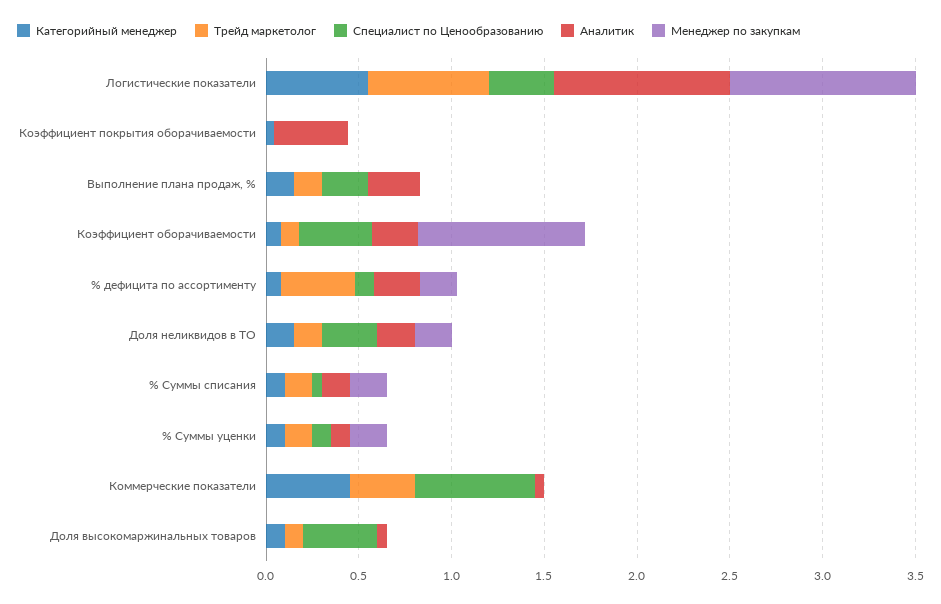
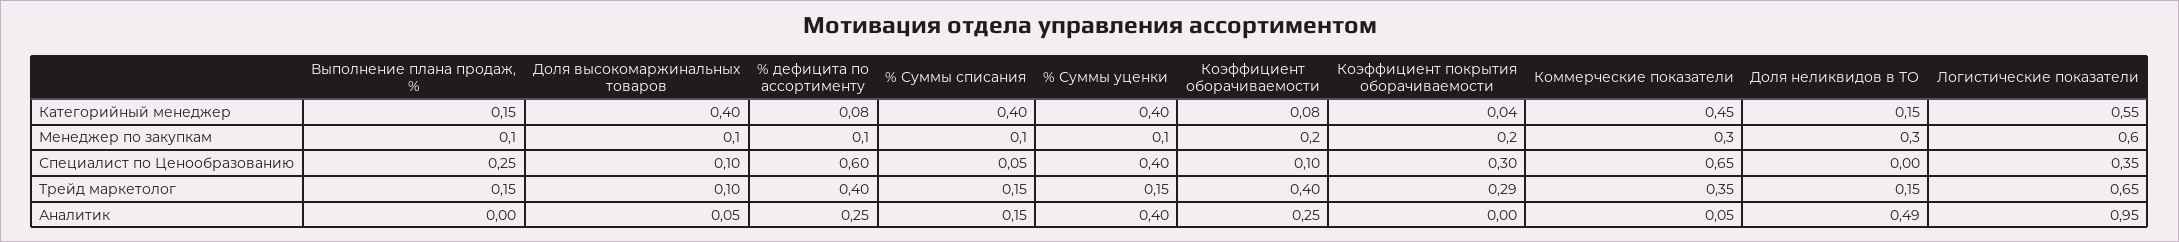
Менеджер по закупкам, Логистические показатели: 1 -> 0.6
Трейд маркетолог, Коэффициент покрытия оборачиваемости: 0 -> 0.29
Специалист по Ценообразованию, Коэффициент покрытия оборачиваемости: 0 -> 0.3
Аналитик, Коэффициент покрытия оборачиваемости: 0.4 -> 0
Менеджер по закупкам, Коэффициент покрытия оборачиваемости: 0 -> 0.2
Аналитик, Выполнение плана продаж, %: 0.3 -> 0
Менеджер по закупкам, Выполнение плана продаж, %: 0 -> 0.1
Трейд маркетолог, Коэффициент оборачиваемости: 0.1 -> 0.4
Специалист по Ценообразованию, Коэффициент оборачиваемости: 0.4 -> 0.1
Менеджер по закупкам, Коэффициент оборачиваемости: 0.9 -> 0.2
Специалист по Ценообразованию, % дефицита по ассортименту: 0.1 -> 0.6
Менеджер по закупкам, % дефицита по ассортименту: 0.2 -> 0.1
Специалист по Ценообразованию, Доля неликвидов в ТО: 0.3 -> 0
Аналитик, Доля неликвидов в ТО: 0.2 -> 0.49
Менеджер по закупкам, Доля неликвидов в ТО: 0.2 -> 0.3
Категорийный менеджер, % Суммы списания: 0.1 -> 0.4
Менеджер по закупкам, % Суммы списания: 0.2 -> 0.1
Категорийный менеджер, % Суммы уценки: 0.1 -> 0.4
Специалист по Ценообразованию, % Суммы уценки: 0.1 -> 0.4
Аналитик, % Суммы уценки: 0.1 -> 0.4
Менеджер по закупкам, % Суммы уценки: 0.2 -> 0.1
Менеджер по закупкам, Коммерческие показатели: 0 -> 0.3
Категорийный менеджер, Доля высокомаржинальных товаров: 0.1 -> 0.4
Специалист по Ценообразованию, Доля высокомаржинальных товаров: 0.4 -> 0.1
Менеджер по закупкам, Доля высокомаржинальных товаров: 0 -> 0.1

